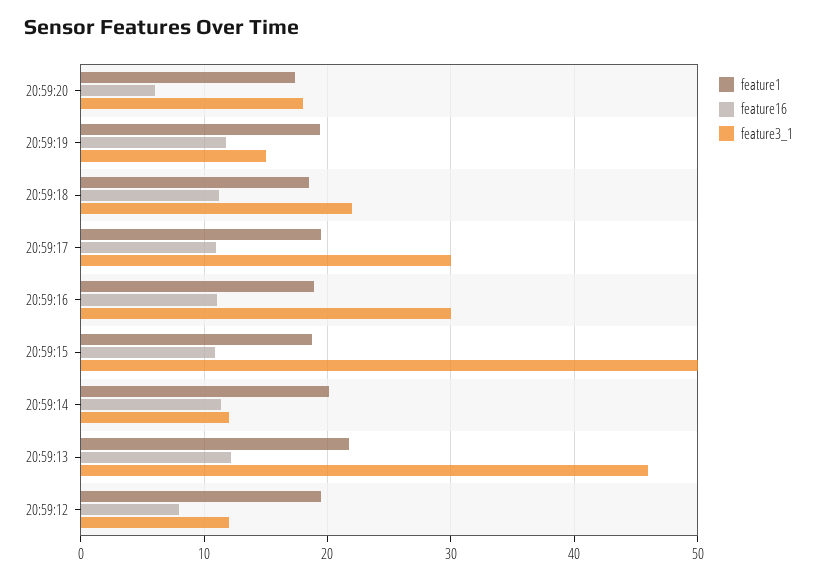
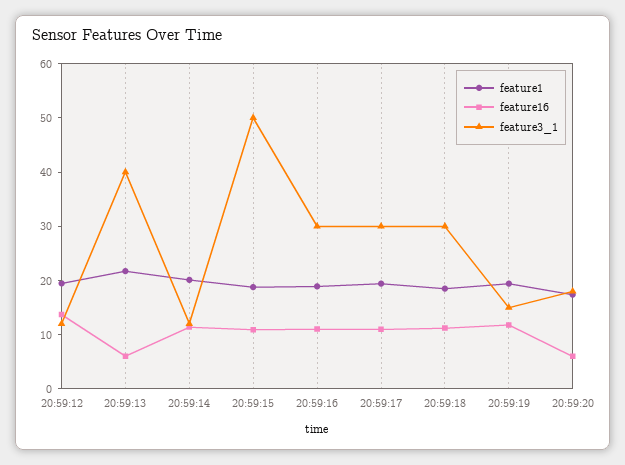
feature3_1, 20:59:18: 22 -> 30
feature16, 20:59:13: 12 -> 6
feature3_1, 20:59:13: 46 -> 40
feature16, 20:59:12: 8 -> 14

